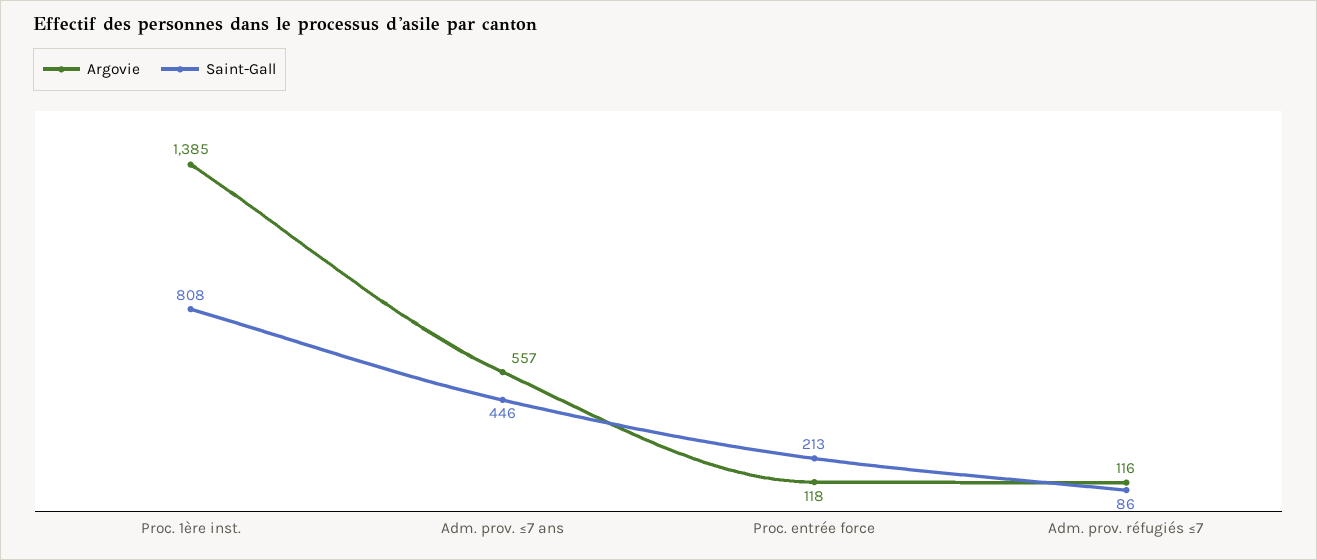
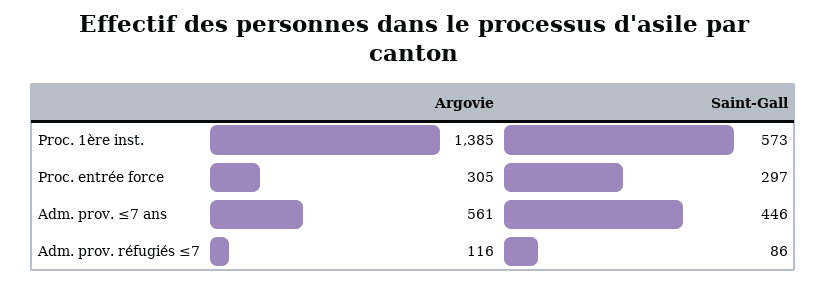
Saint-Gall, Proc. 1ère inst.: 808 -> 573
Argovie, Adm. prov. ≤7 ans: 557 -> 561
Argovie, Proc. entrée force: 118 -> 305
Saint-Gall, Proc. entrée force: 213 -> 297

